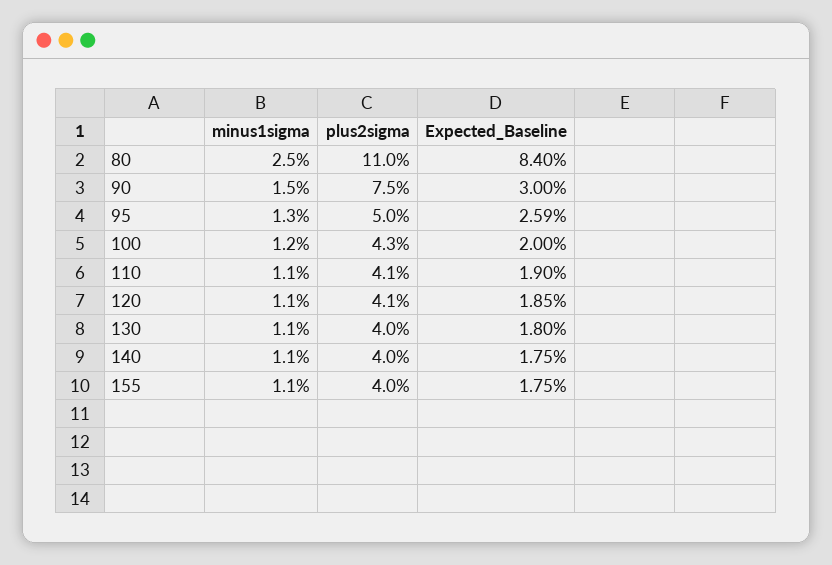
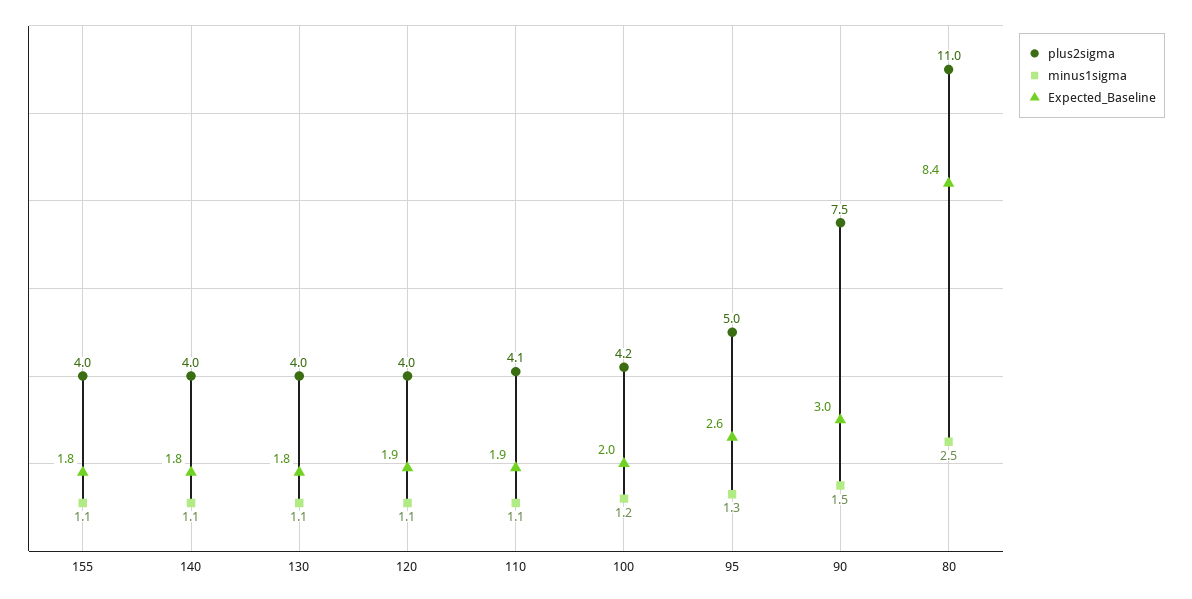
plus2sigma, 100: 4.3 -> 4.2
plus2sigma, 120: 4.1 -> 4

